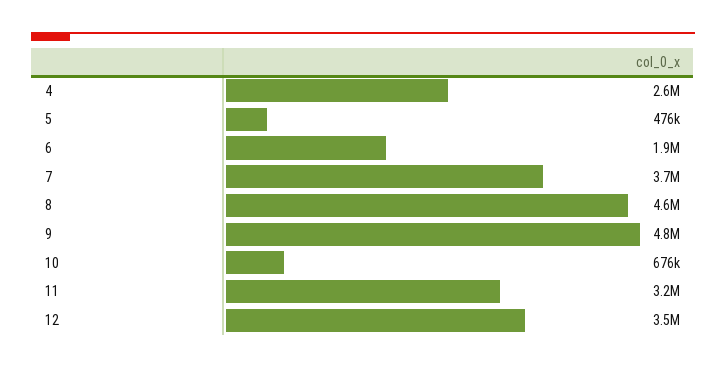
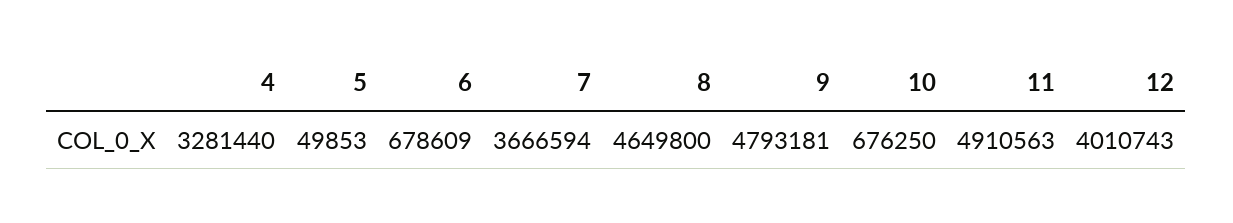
4: 2600000 -> 3281440
5: 476000 -> 49853
6: 1900000 -> 678609
11: 3200000 -> 4910563
12: 3500000 -> 4010743

